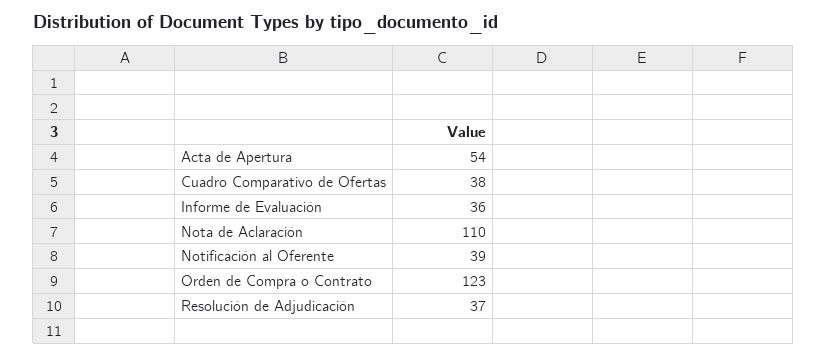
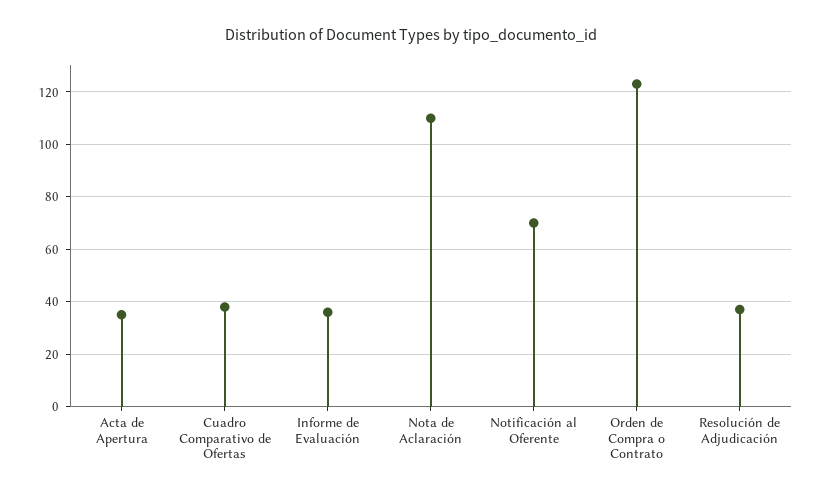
Acta de Apertura: 54 -> 35
Notificación al Oferente: 39 -> 70

